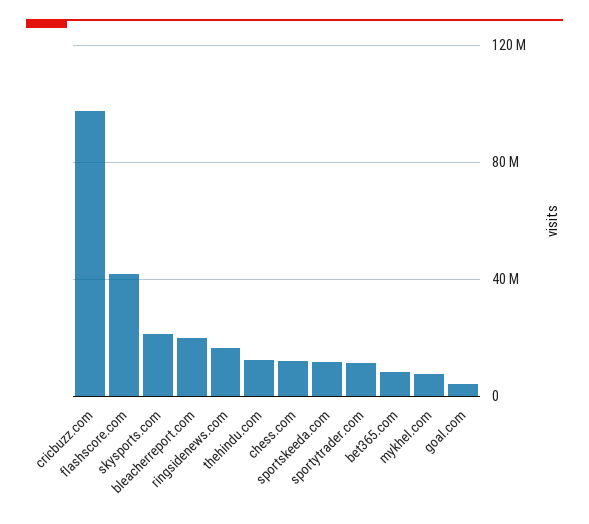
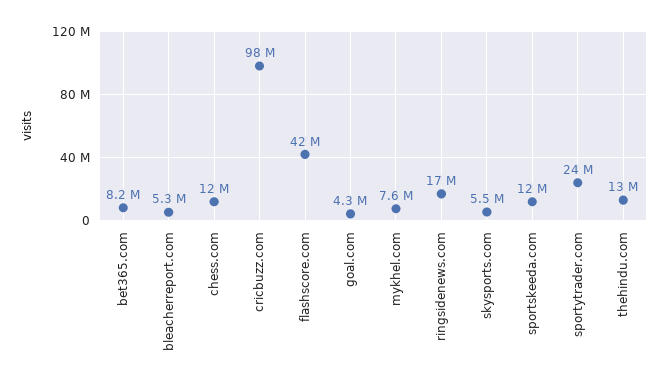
skysports.com: 20000000 -> 5500000
bleacherreport.com: 20000000 -> 5300000
sportytrader.com: 10000000 -> 24000000

